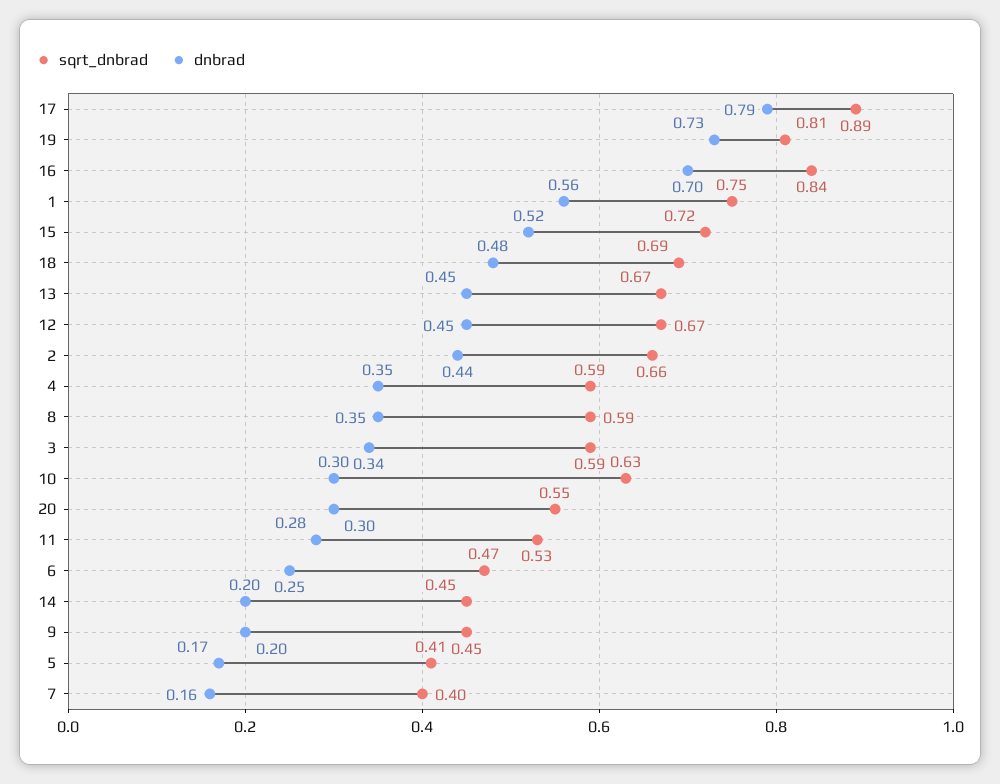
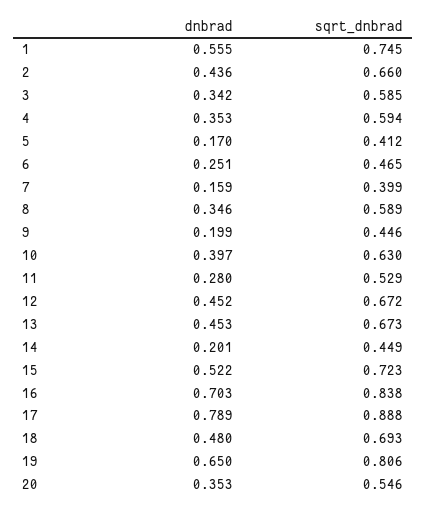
dnbrad, 19: 0.73 -> 0.65
dnbrad, 10: 0.3 -> 0.397
dnbrad, 20: 0.3 -> 0.353

